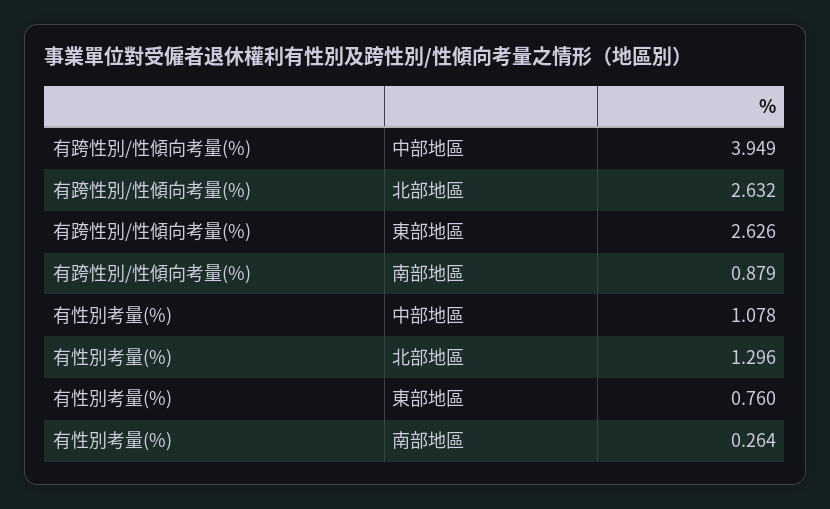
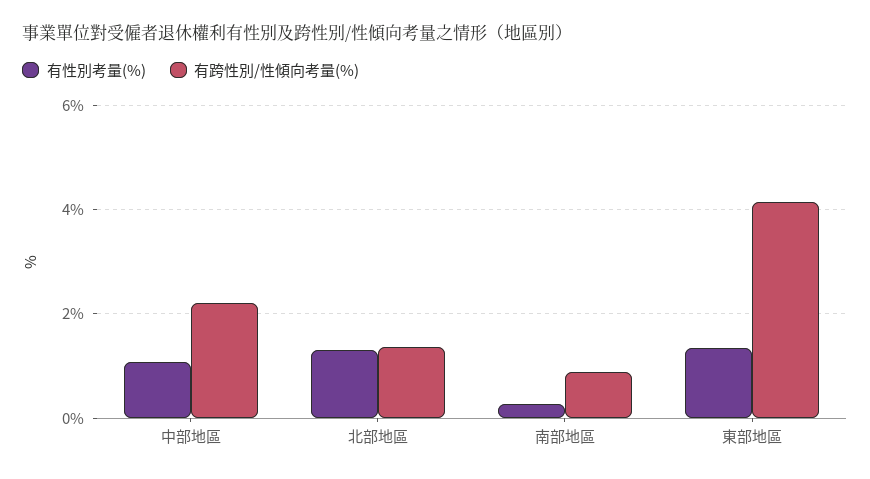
有跨性別/性傾向考量(%), 中部地區: 3.949 -> 2.2
有跨性別/性傾向考量(%), 北部地區: 2.632 -> 1.4
有跨性別/性傾向考量(%), 東部地區: 2.626 -> 4.2
有性別考量(%), 東部地區: 0.76 -> 1.4

